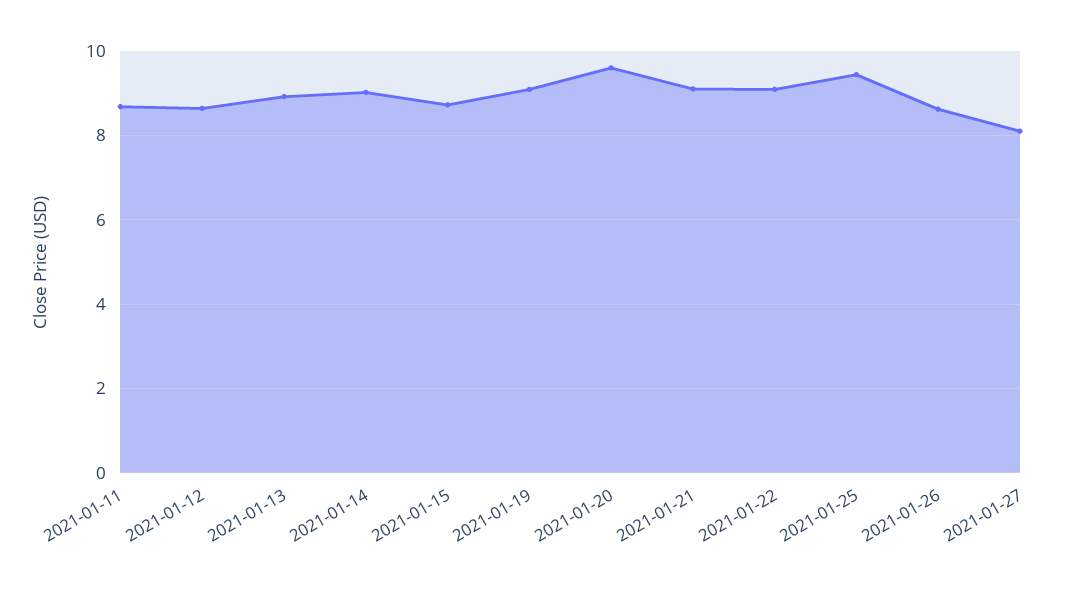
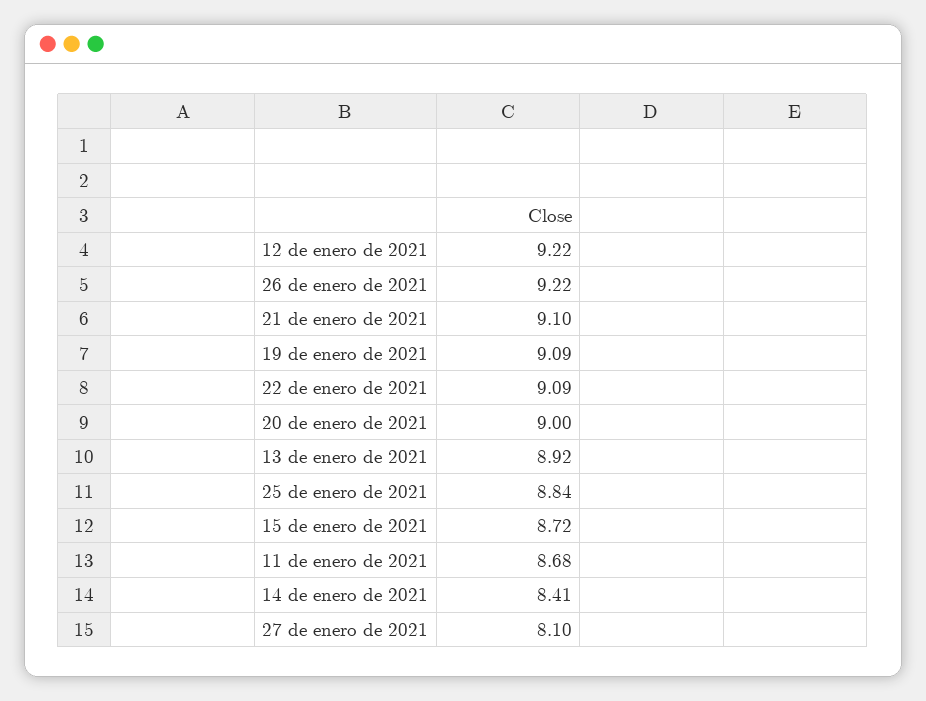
2021-01-12: 8.6 -> 9.22
2021-01-14: 9 -> 8.41
2021-01-20: 9.6 -> 9
2021-01-25: 9.4 -> 8.84
2021-01-26: 8.6 -> 9.22

